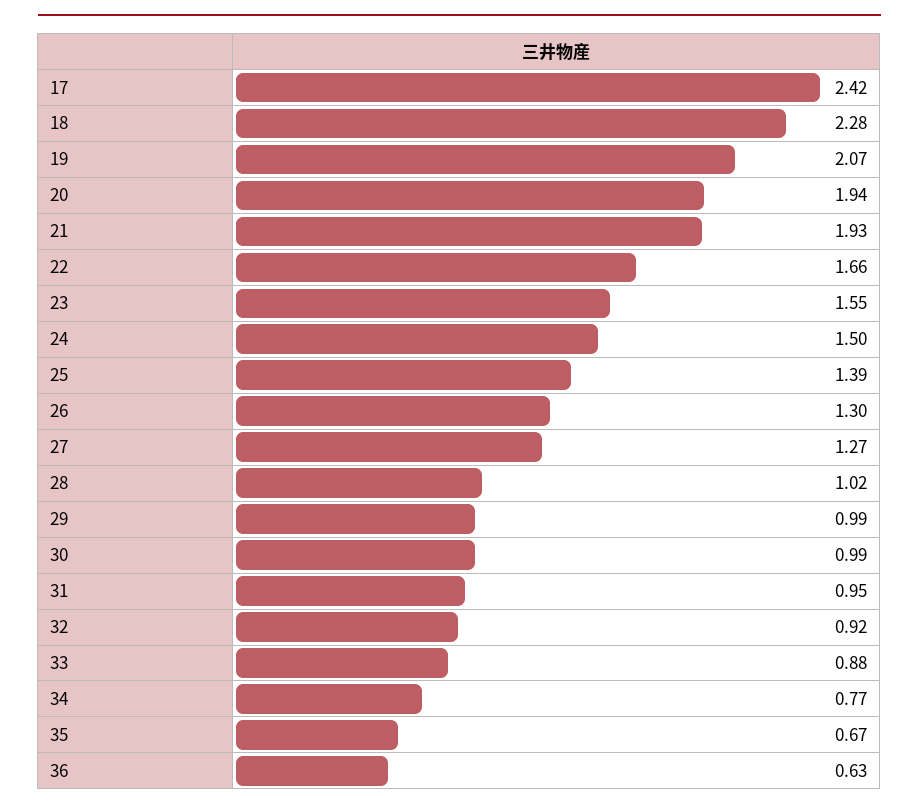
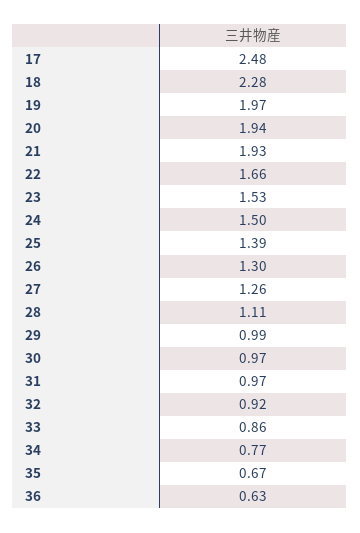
17: 2.42 -> 2.48
19: 2.07 -> 1.97
23: 1.55 -> 1.53
27: 1.27 -> 1.26
28: 1.02 -> 1.11
30: 0.99 -> 0.97
31: 0.95 -> 0.97
33: 0.88 -> 0.86

